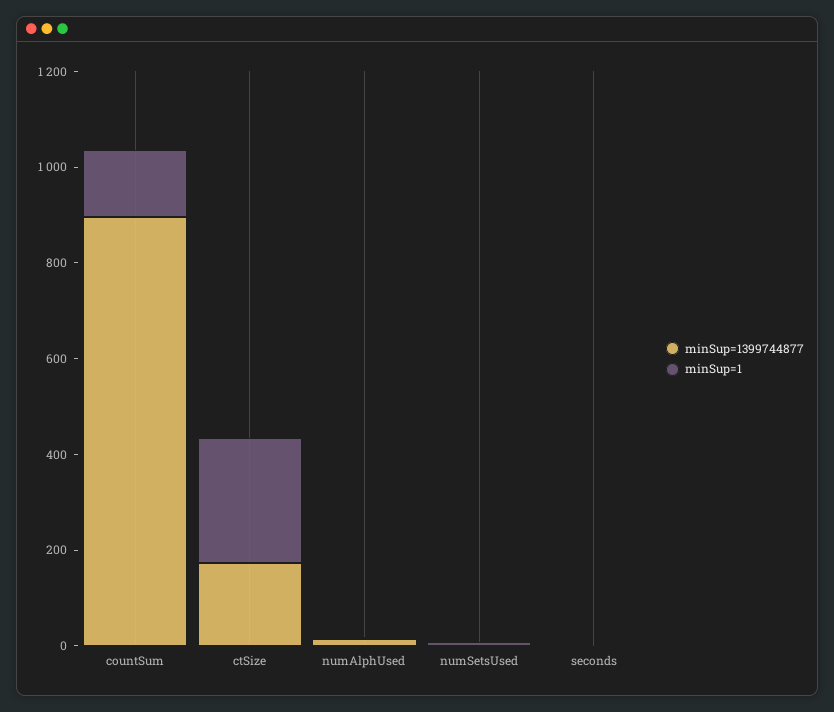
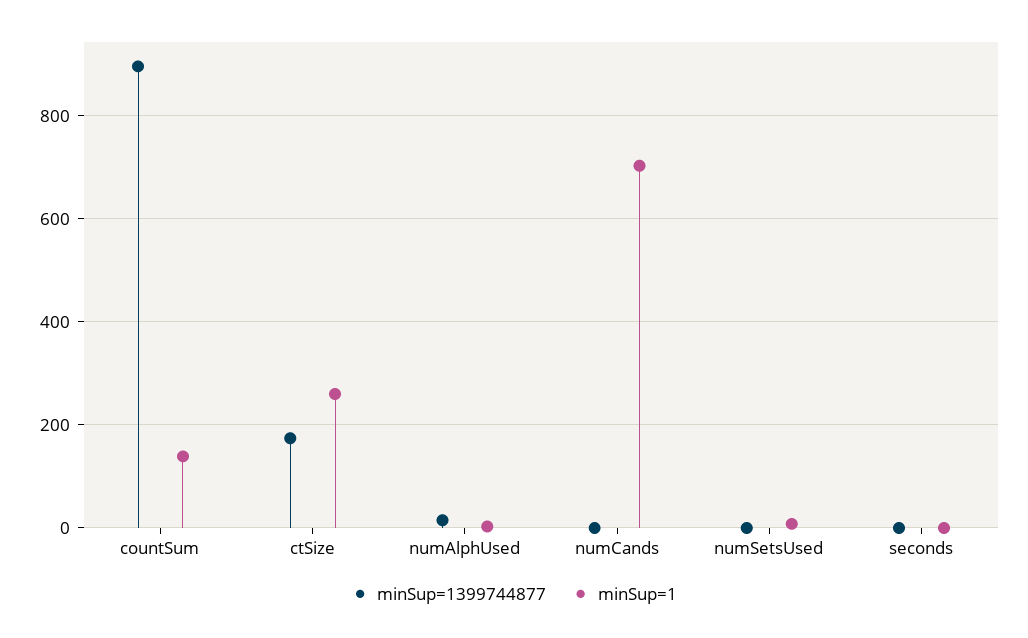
minSup=1399744877, numCands: none -> 0
minSup=1, numCands: none -> 700

